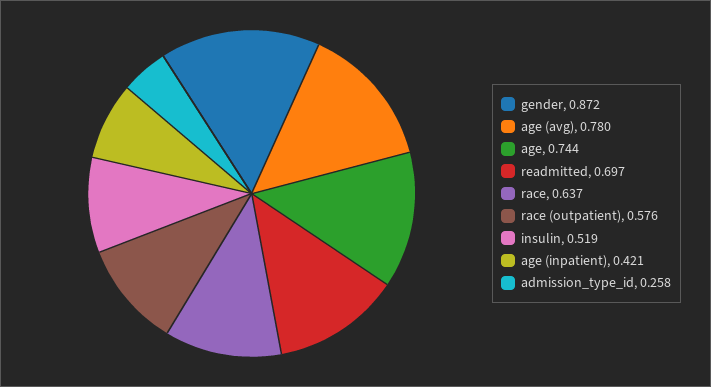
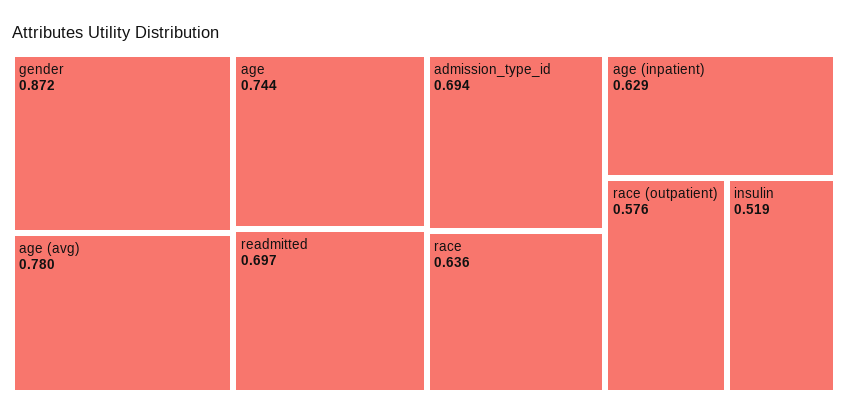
race: 0.637 -> 0.636
age (inpatient): 0.421 -> 0.629
admission_type_id: 0.258 -> 0.694

